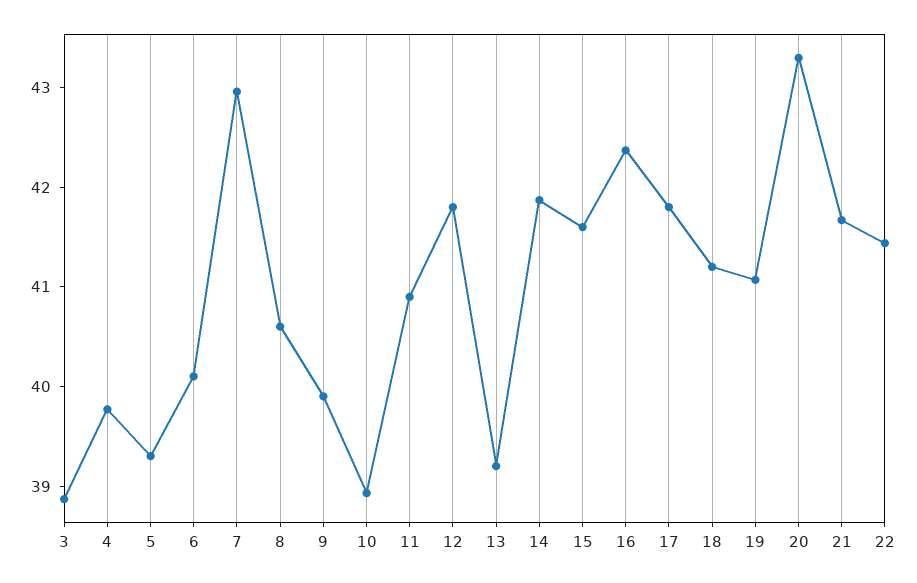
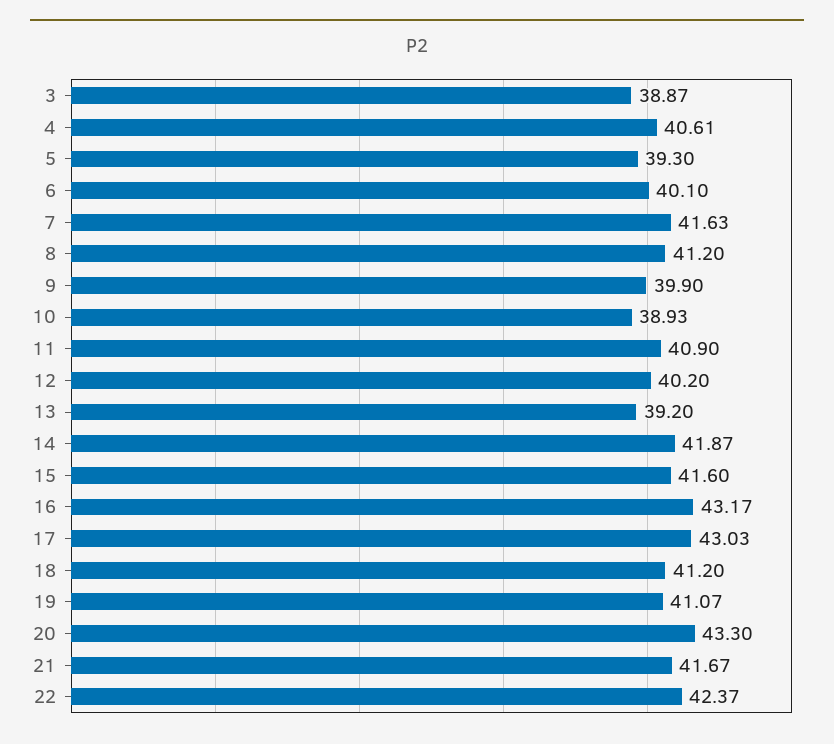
4: 39.8 -> 40.61
7: 43 -> 41.63
8: 40.6 -> 41.2
12: 41.8 -> 40.2
16: 42.4 -> 43.17
17: 41.8 -> 43.03
22: 41.4 -> 42.37

